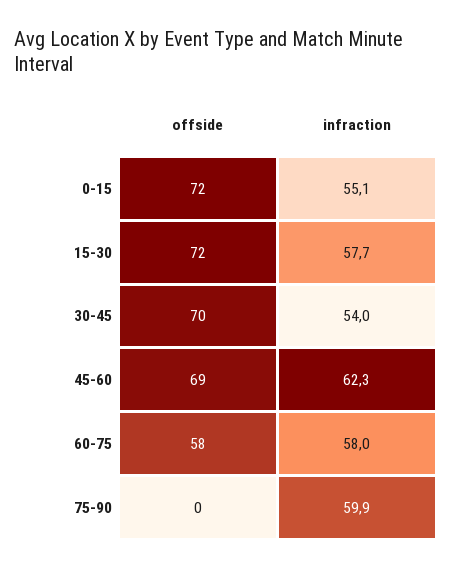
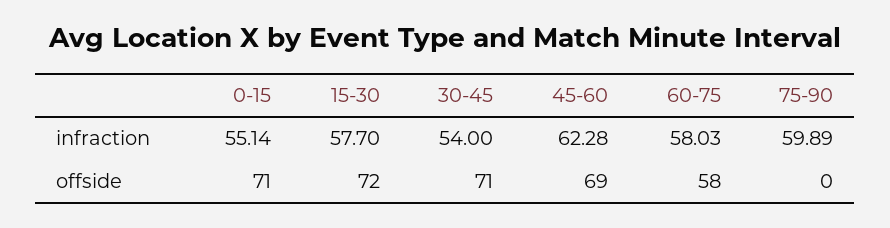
offside, 0-15: 72 -> 71
offside, 30-45: 70 -> 71

